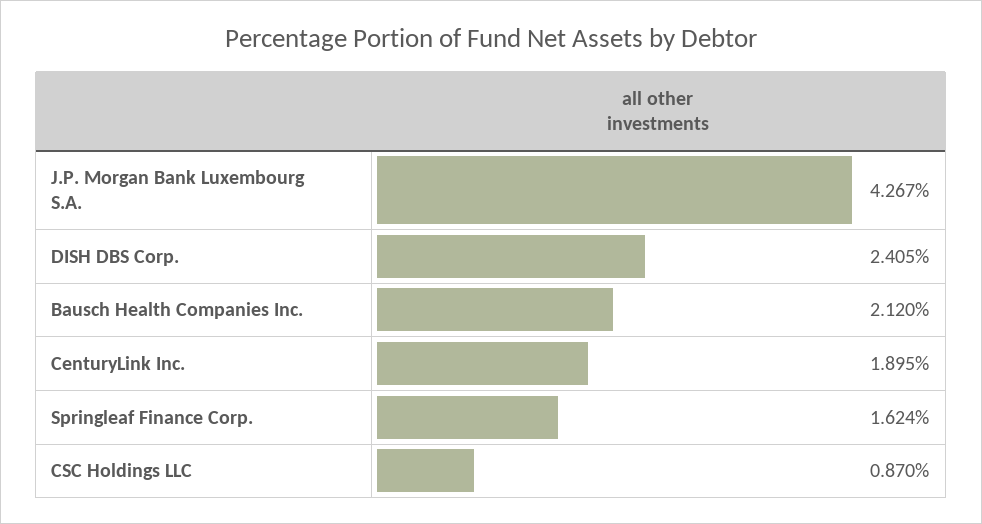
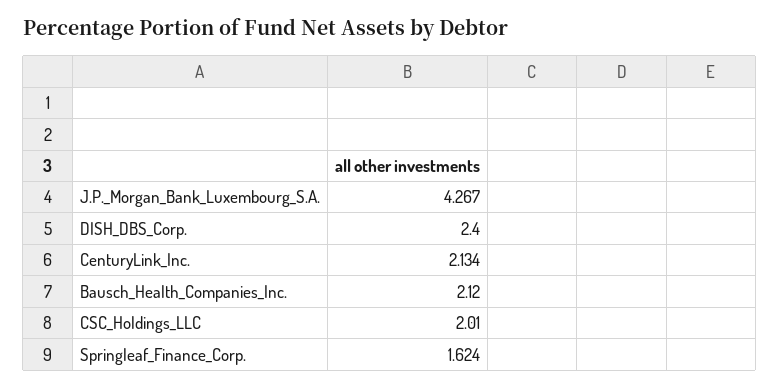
DISH DBS Corp.: 2.405 -> 2.4
CenturyLink Inc.: 1.895 -> 2.134
CSC Holdings LLC: 0.87 -> 2.01

